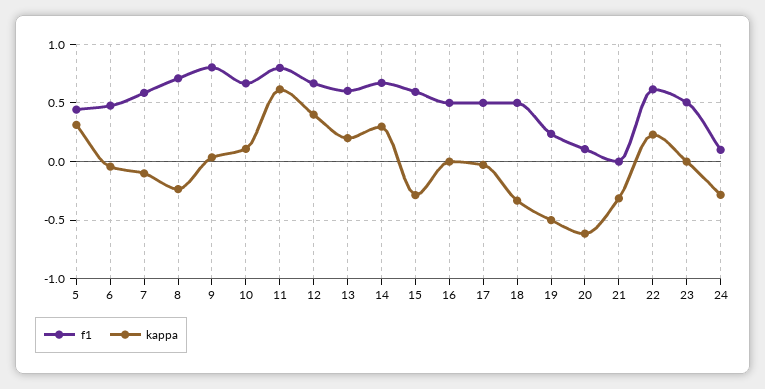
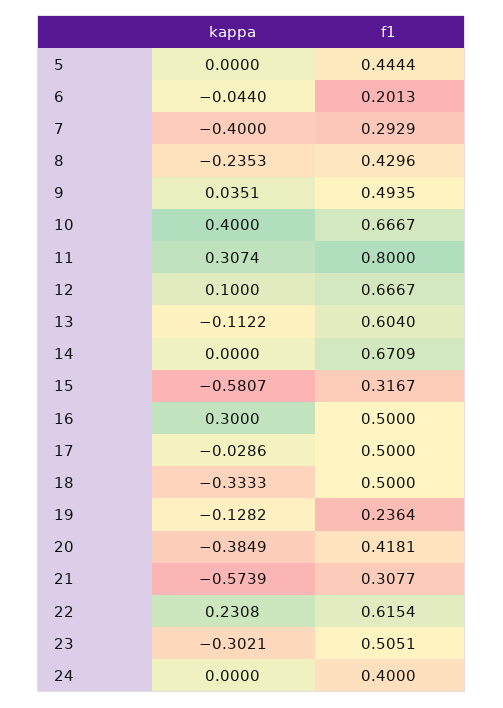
kappa, 5: 0.3 -> 0
f1, 6: 0.5 -> 0.2013
f1, 7: 0.6 -> 0.2929
kappa, 7: -0.1 -> -0.4
f1, 8: 0.7 -> 0.4296
f1, 9: 0.8 -> 0.4935
kappa, 10: 0.1 -> 0.4
kappa, 11: 0.6 -> 0.3074
kappa, 12: 0.4 -> 0.1
kappa, 13: 0.2 -> -0.1122
kappa, 14: 0.3 -> 0
f1, 15: 0.6 -> 0.3167
kappa, 15: -0.3 -> -0.5807
kappa, 16: 0 -> 0.3
kappa, 19: -0.5 -> -0.1282
f1, 20: 0.1 -> 0.4181
kappa, 20: -0.6 -> -0.3849
f1, 21: 0 -> 0.3077
kappa, 21: -0.3 -> -0.5739
kappa, 23: 0 -> -0.3021
f1, 24: 0.1 -> 0.4
kappa, 24: -0.3 -> 0

